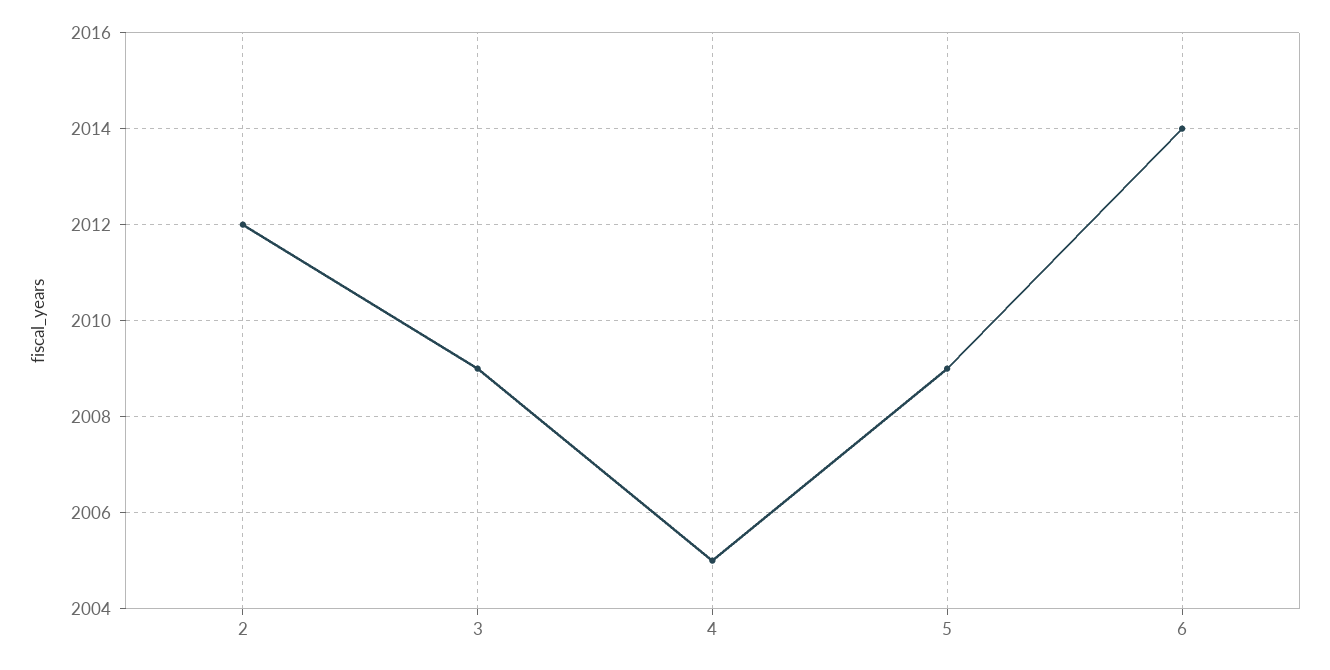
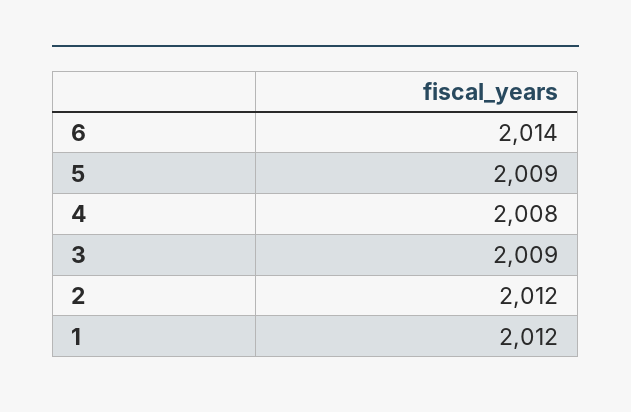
4: 2005 -> 2008
1: none -> 2012

